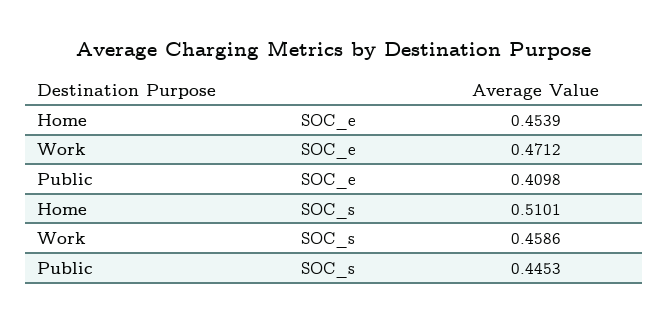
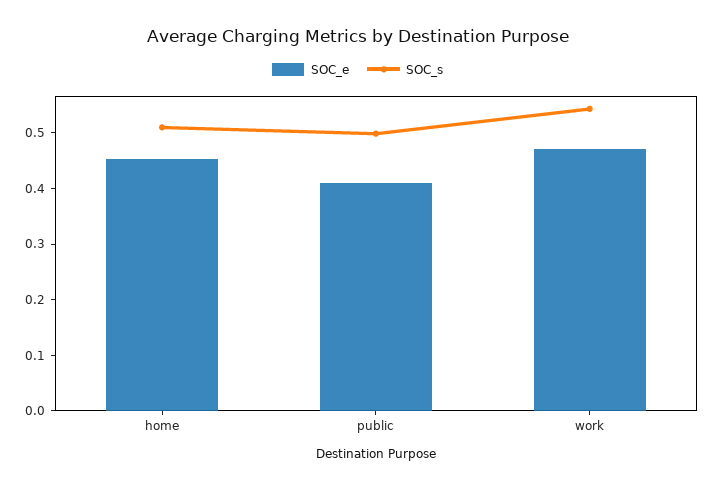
SOC_s, Work: 0.4586 -> 0.54
SOC_s, Public: 0.4453 -> 0.5

